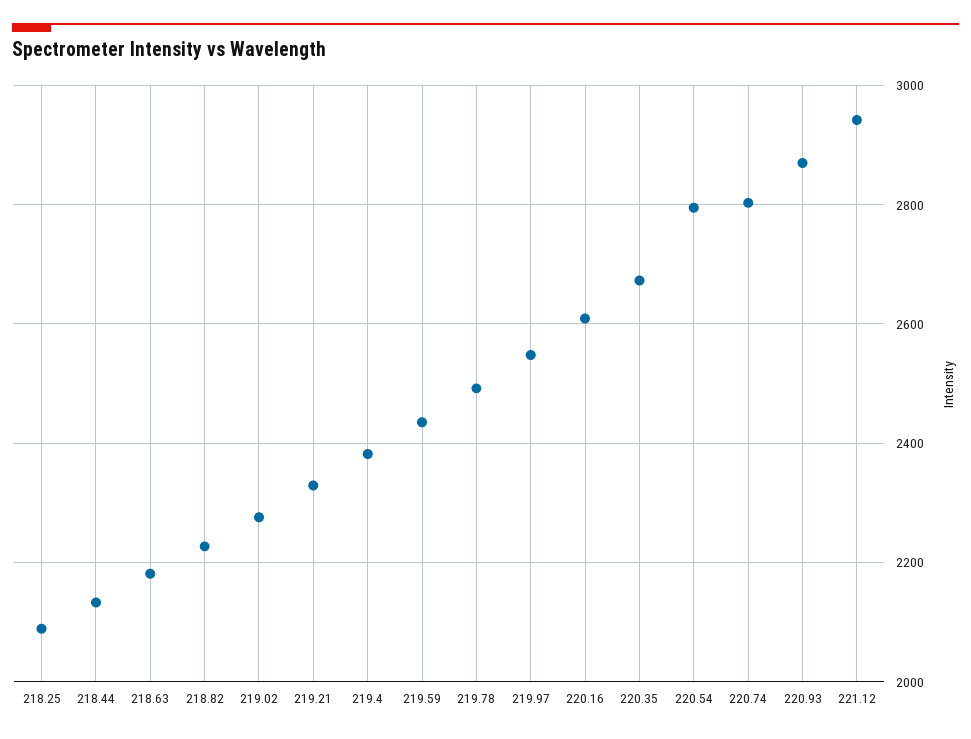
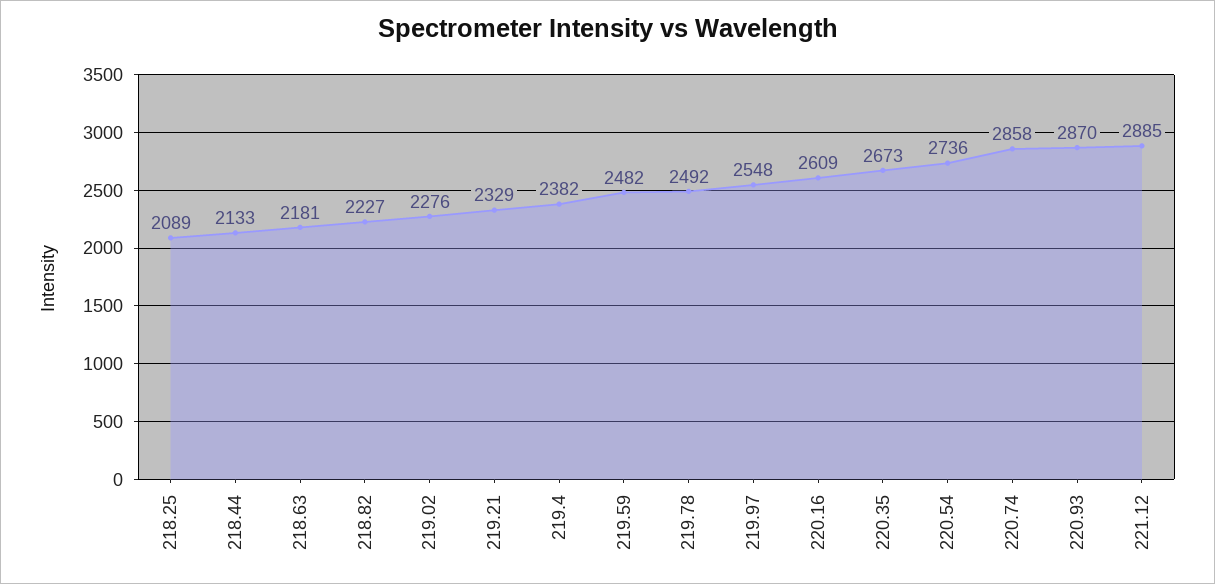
219.59: 2440 -> 2482
220.54: 2800 -> 2736
220.74: 2800 -> 2858
221.12: 2940 -> 2885

